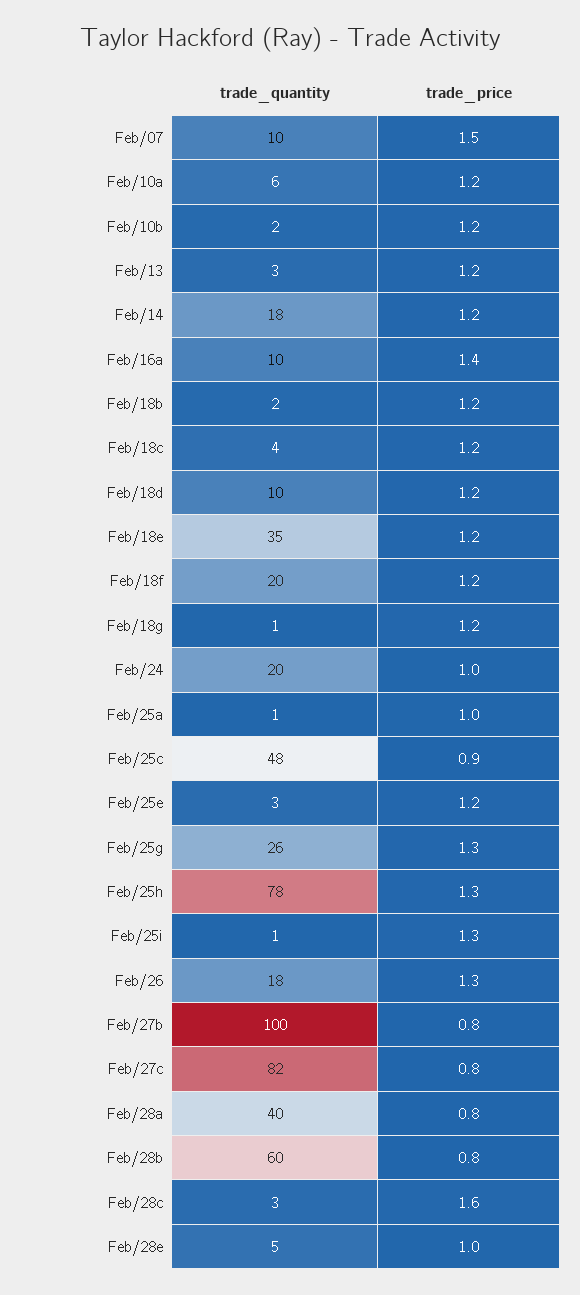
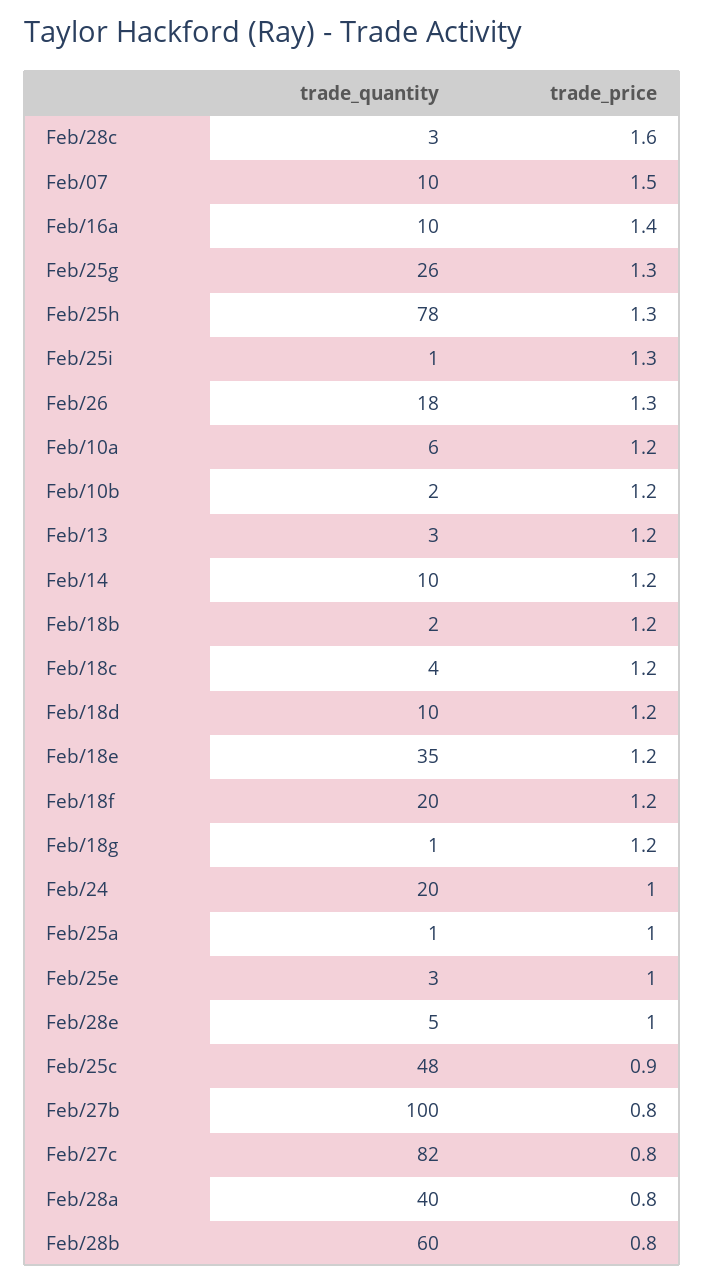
trade_quantity, Feb/14: 18 -> 10
trade_price, Feb/25e: 1.2 -> 1

